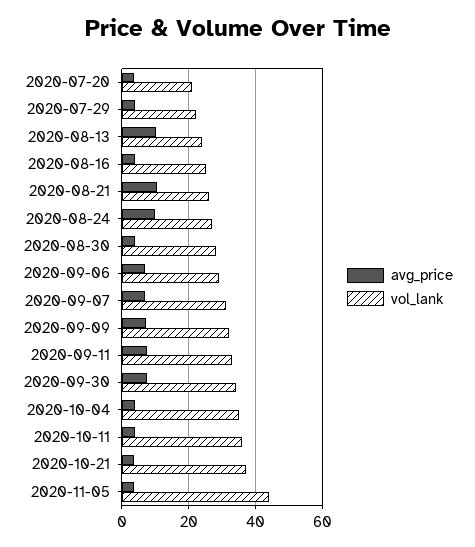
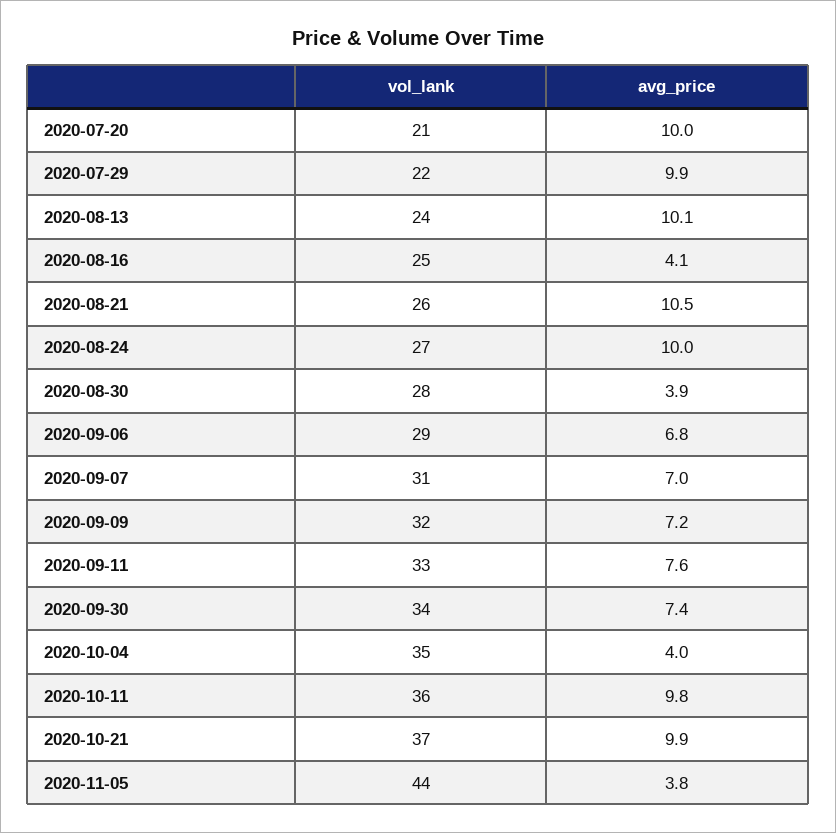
avg_price, 2020-07-20: 4 -> 10
avg_price, 2020-07-29: 4 -> 9.9
avg_price, 2020-10-11: 4 -> 9.8
avg_price, 2020-10-21: 4 -> 9.9

